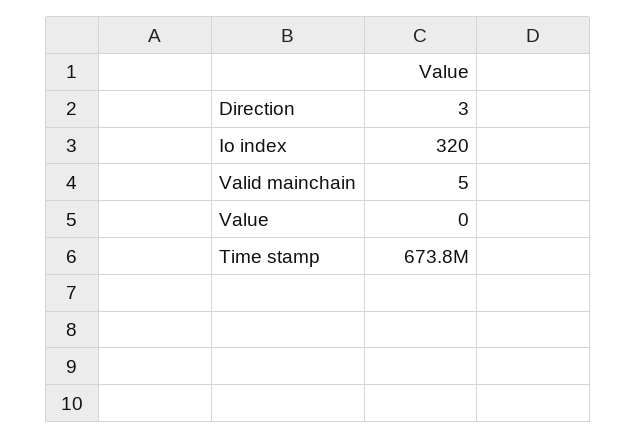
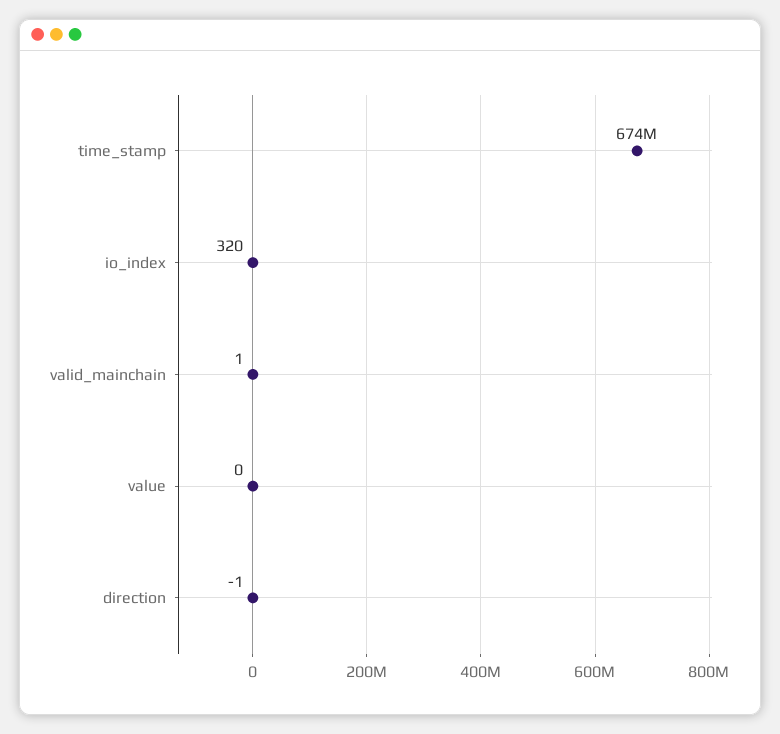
Direction: 3 -> -1
Valid mainchain: 5 -> 1

